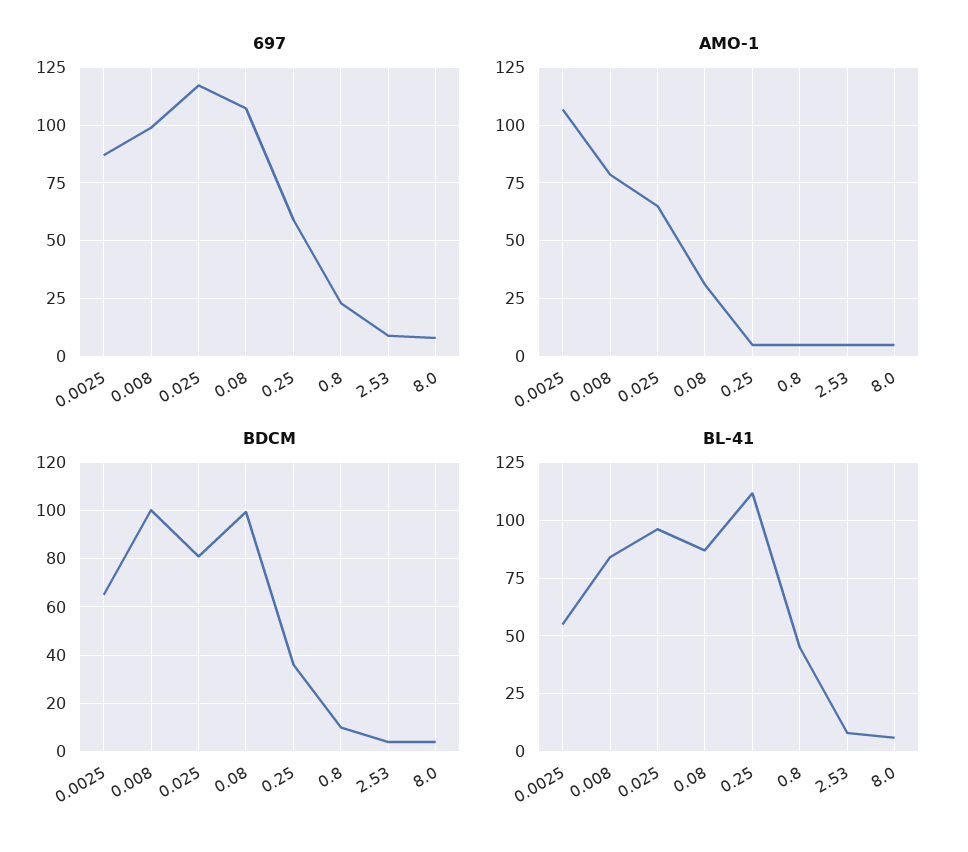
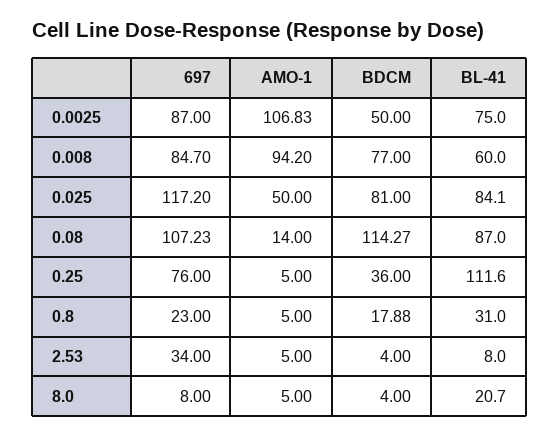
697, 0.008: 100 -> 84.7
697, 0.25: 60 -> 76
697, 2.53: 10 -> 34
AMO-1, 0.008: 80 -> 94.2
AMO-1, 0.025: 65 -> 50
AMO-1, 0.08: 30 -> 14
BDCM, 0.0025: 65 -> 50
BDCM, 0.008: 100 -> 77
BDCM, 0.08: 100 -> 114.27
BDCM, 0.8: 10 -> 17.88
BL-41, 0.0025: 55 -> 75
BL-41, 0.008: 85 -> 60
BL-41, 0.025: 95 -> 84.1
BL-41, 0.8: 45 -> 31
BL-41, 8.0: 5 -> 20.7

